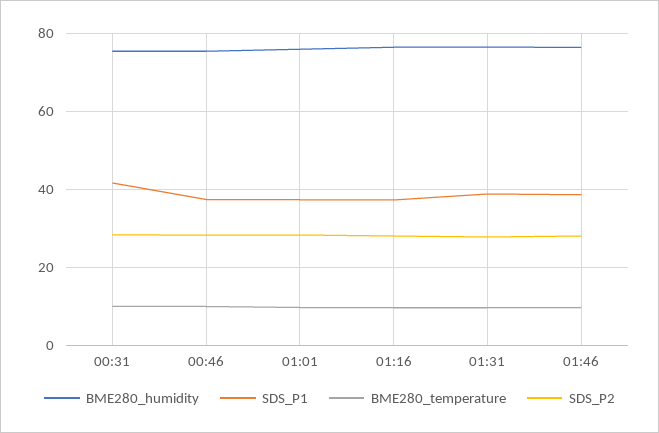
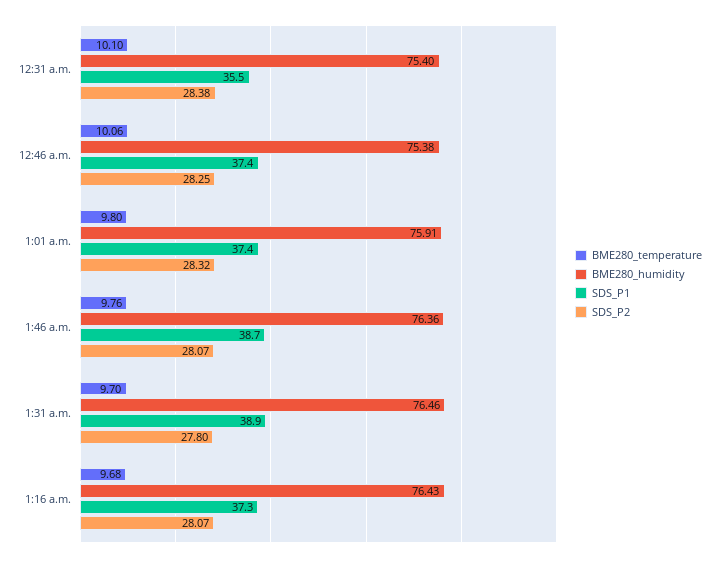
SDS_P1, 00:31: 42 -> 35.5

